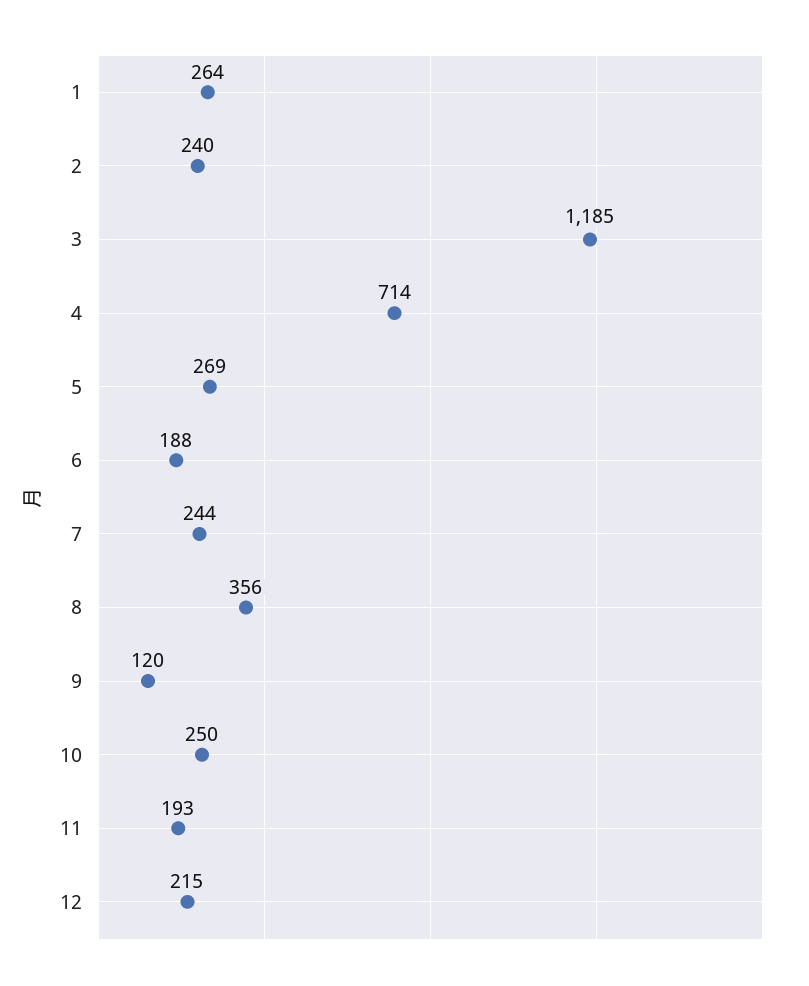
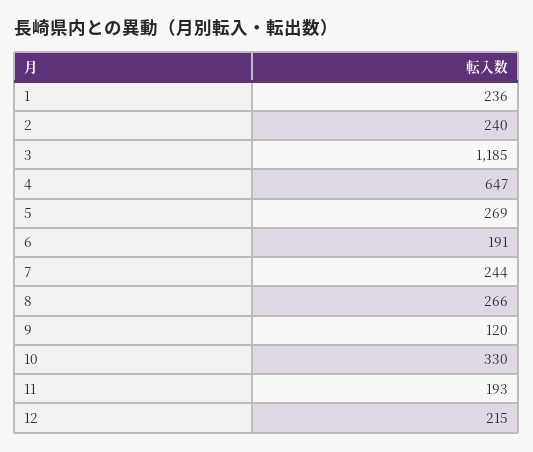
1: 264 -> 236
4: 714 -> 647
6: 188 -> 191
8: 356 -> 266
10: 250 -> 330

